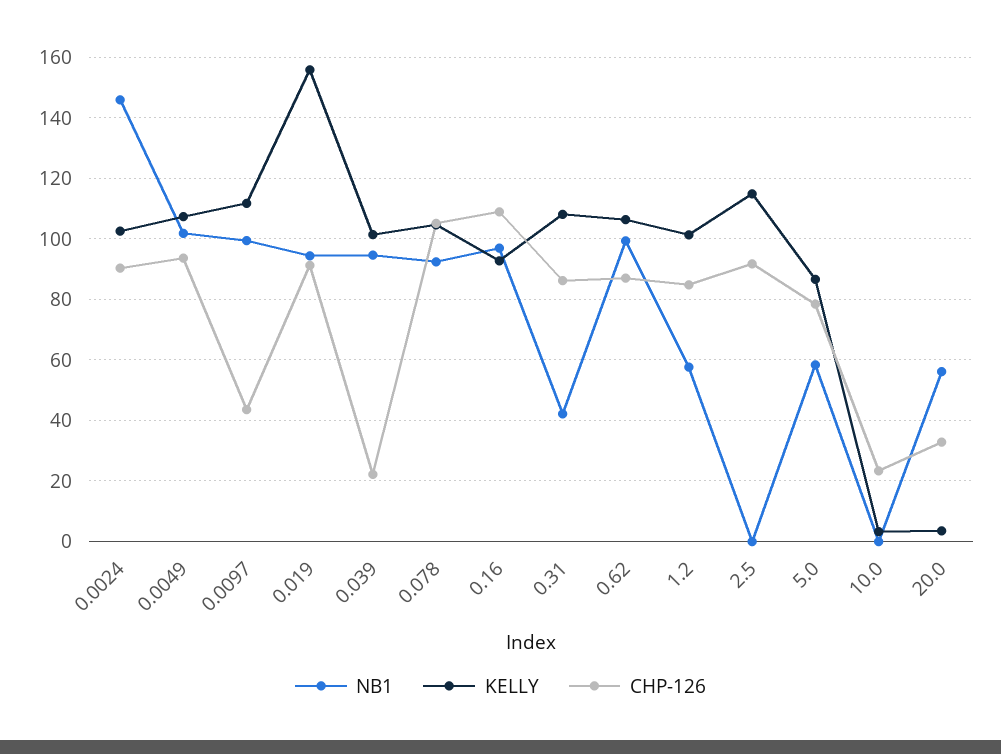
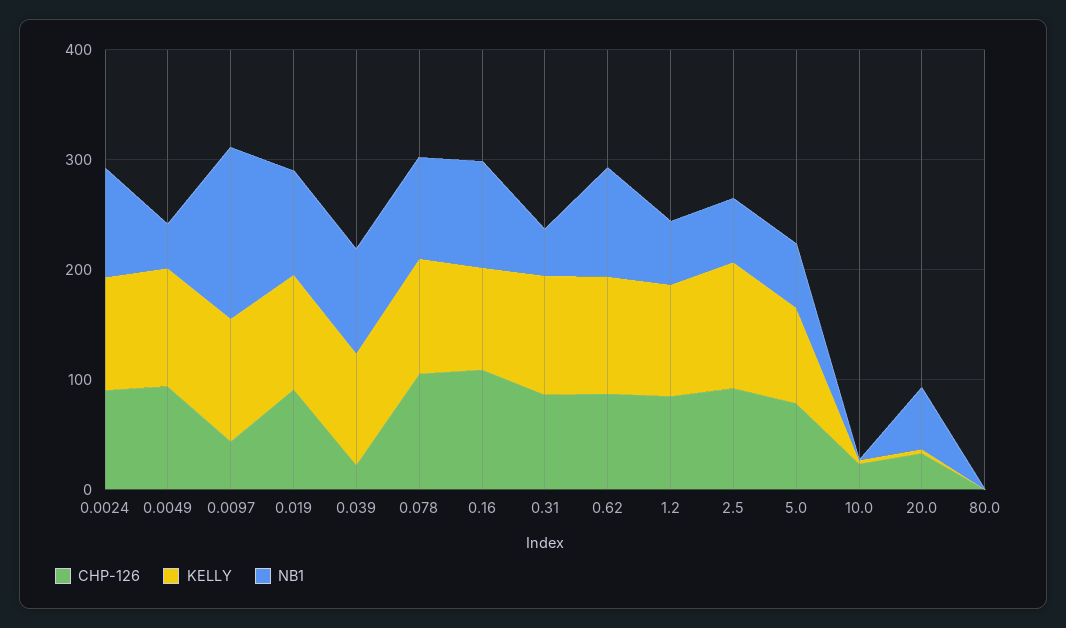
NB1, 0.0024: 146 -> 100
NB1, 0.0049: 102 -> 40
NB1, 0.0097: 100 -> 160
KELLY, 0.019: 156 -> 100
NB1, 2.5: 0 -> 60
CHP-126, 80.0: none -> 0
KELLY, 80.0: none -> 0
NB1, 80.0: none -> 0

